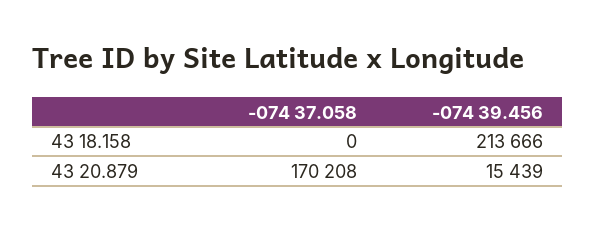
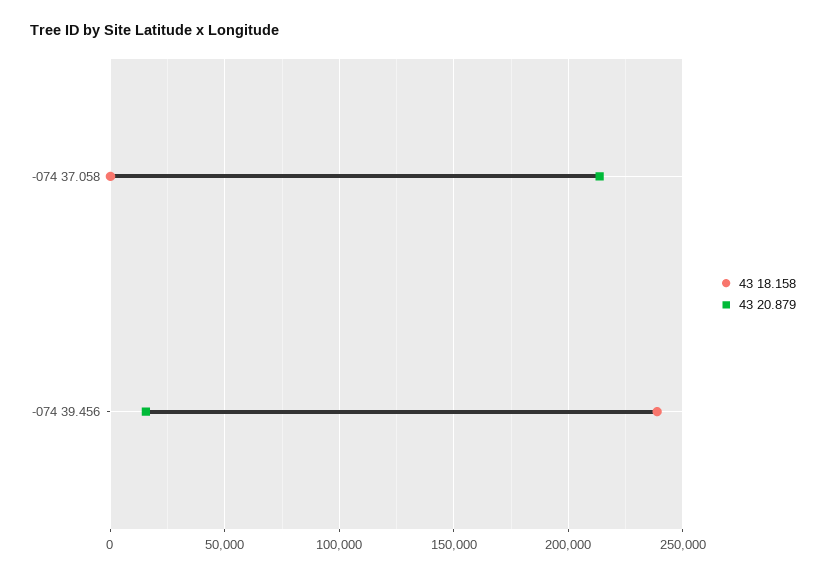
43 18.158, -074 39.456: 213666 -> 240000
43 20.879, -074 37.058: 170208 -> 215000

